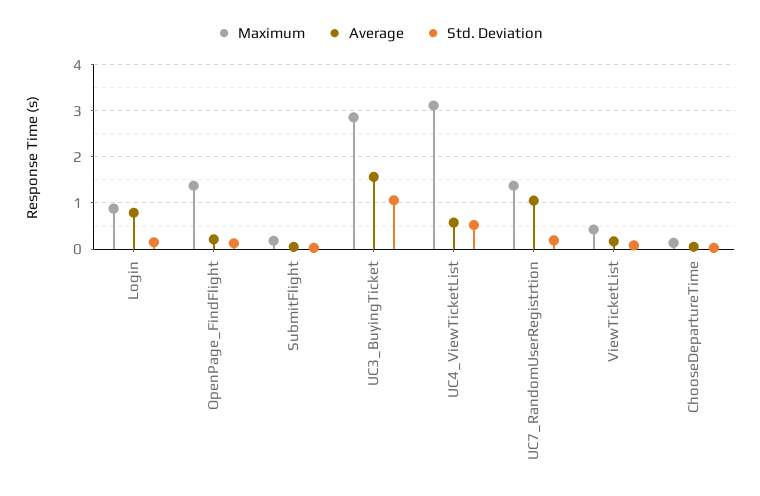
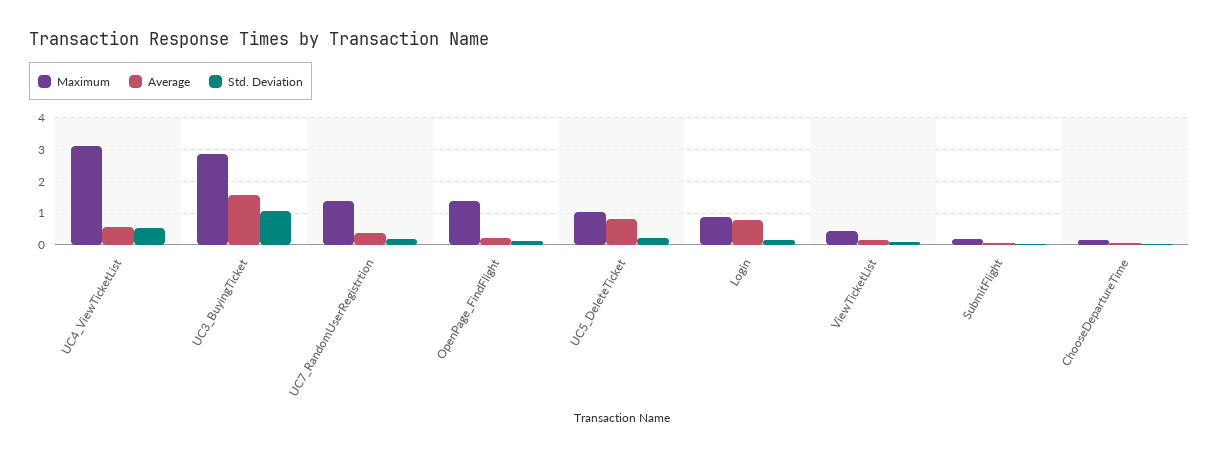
Average, UC7_RandomUserRegistrtion: 1 -> 0.4
Maximum, UC5_DeleteTicket: none -> 1
Average, UC5_DeleteTicket: none -> 0.8
Std. Deviation, UC5_DeleteTicket: none -> 0.2

